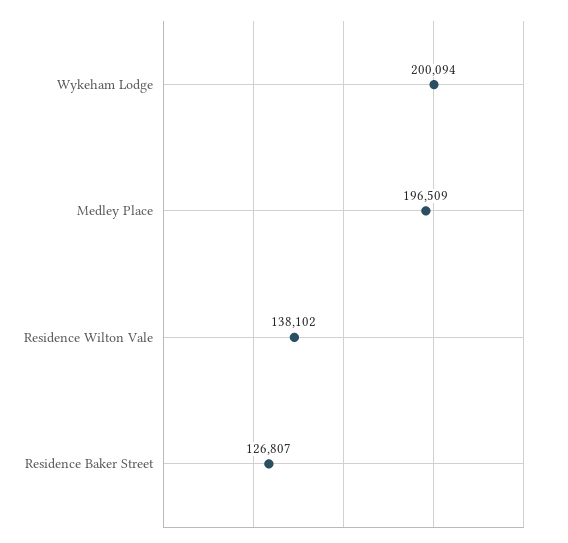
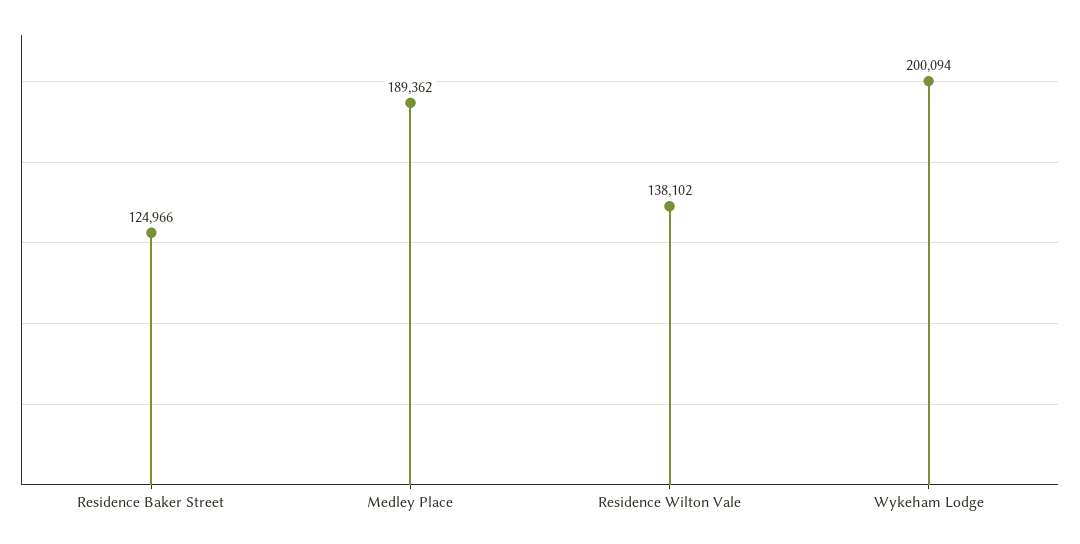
Medley Place: 196509 -> 189362
Residence Baker Street: 126807 -> 124966

